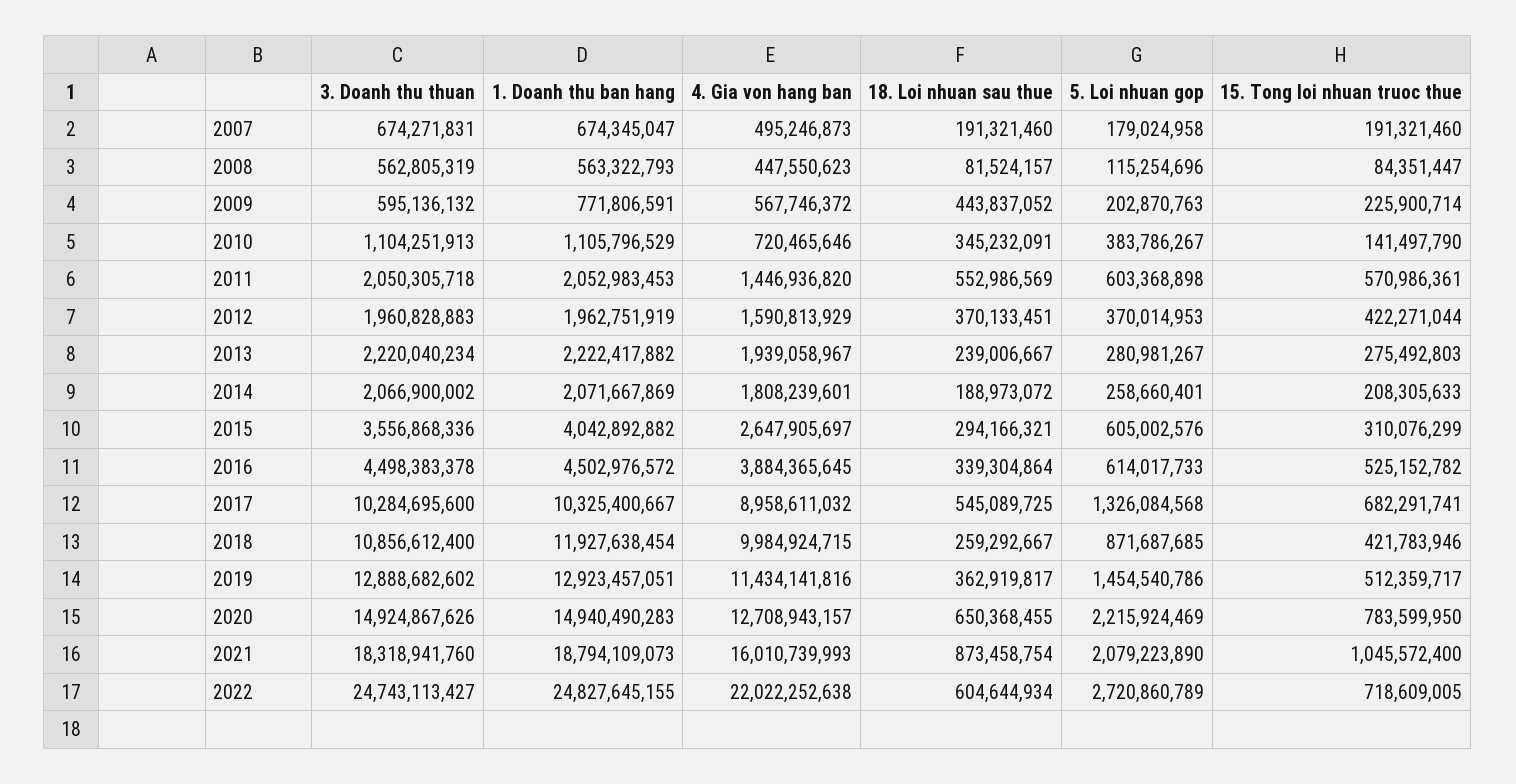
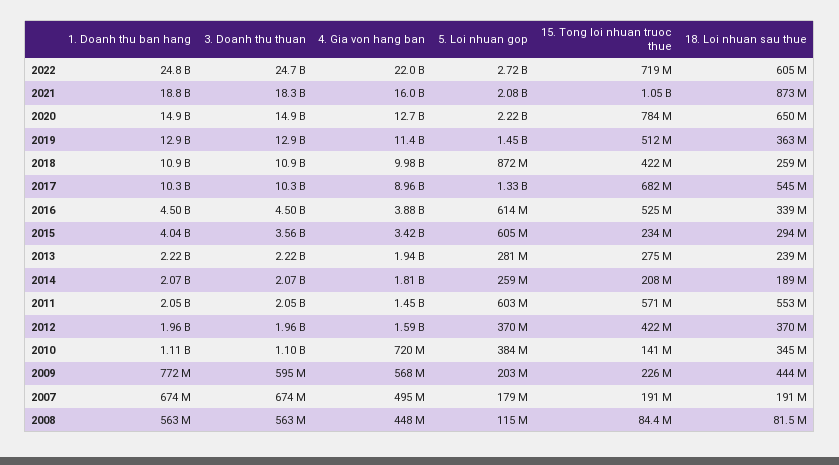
4. Gia von hang ban, 2015: 2647905697 -> 3420000000
15. Tong loi nhuan truoc thue, 2015: 310076299 -> 234000000
1. Doanh thu ban hang, 2018: 11927638454 -> 10900000000

